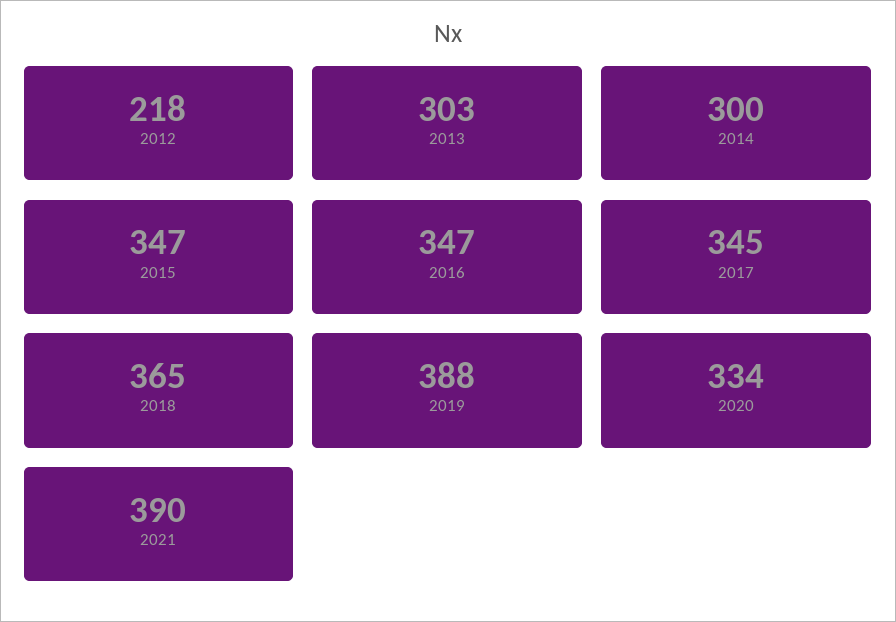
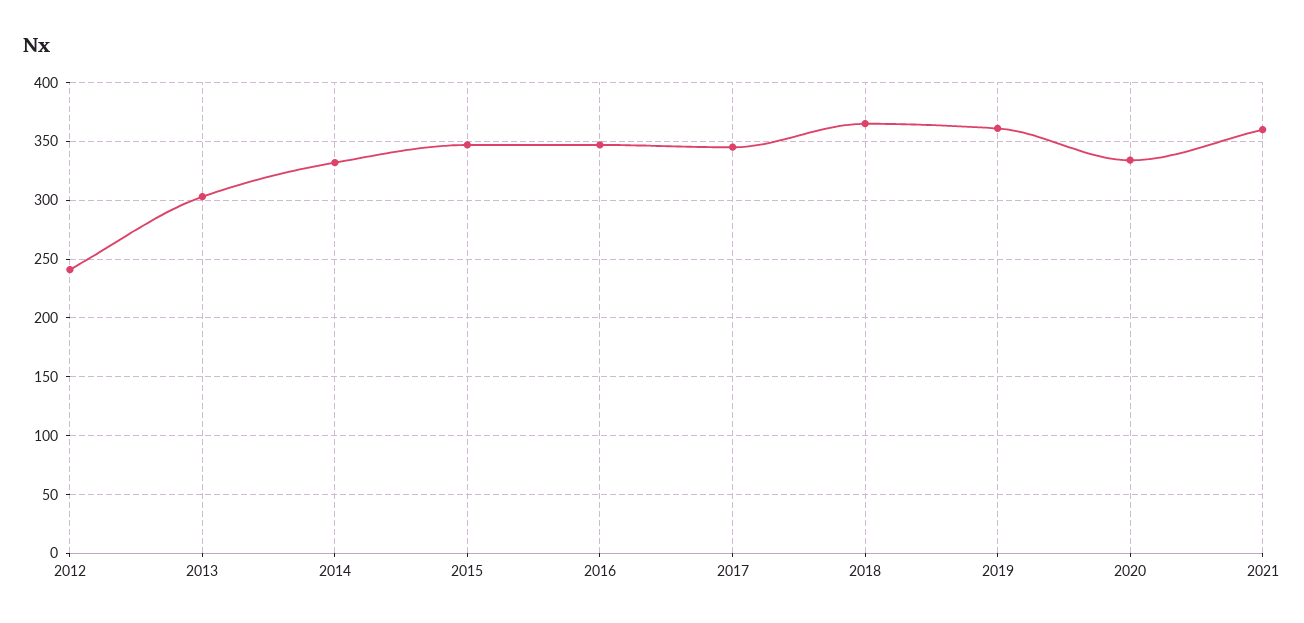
2012: 218 -> 240
2014: 300 -> 330
2019: 388 -> 360
2021: 390 -> 360

